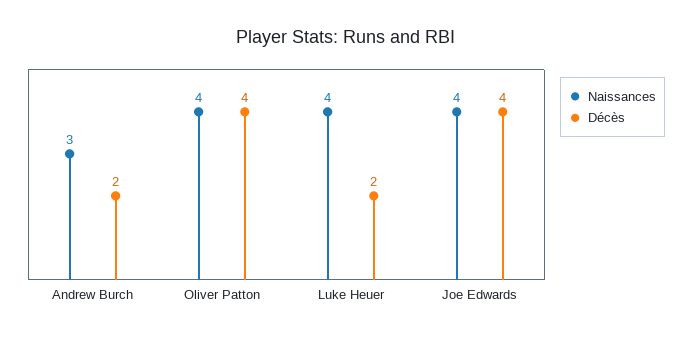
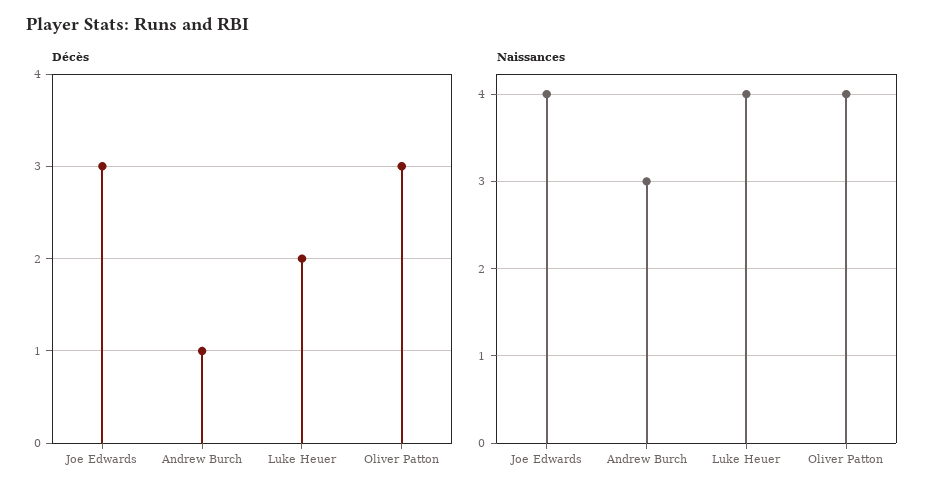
Décès, Andrew Burch: 2 -> 1
Décès, Oliver Patton: 4 -> 3
Décès, Joe Edwards: 4 -> 3

